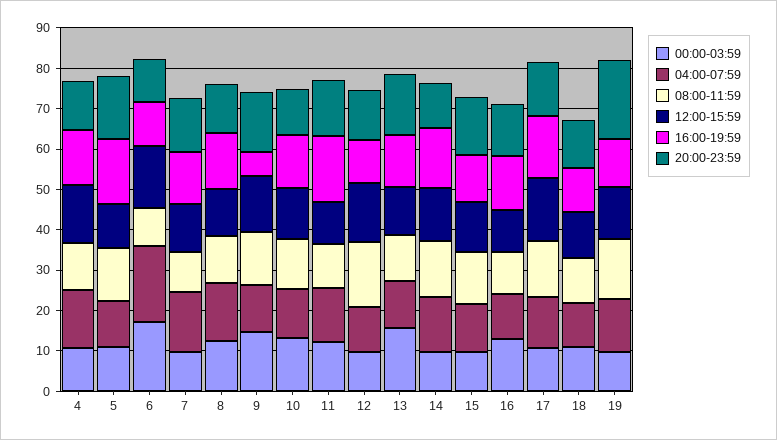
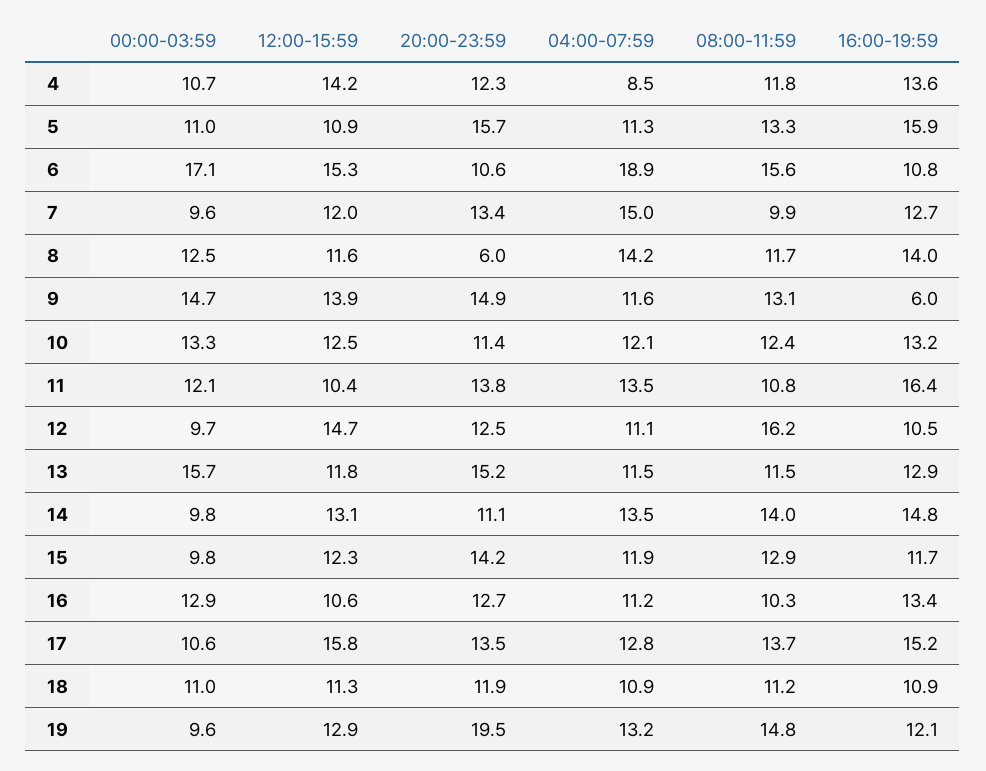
04:00-07:59, 4: 14 -> 8.5
08:00-11:59, 6: 10 -> 15.6
20:00-23:59, 8: 12 -> 6

